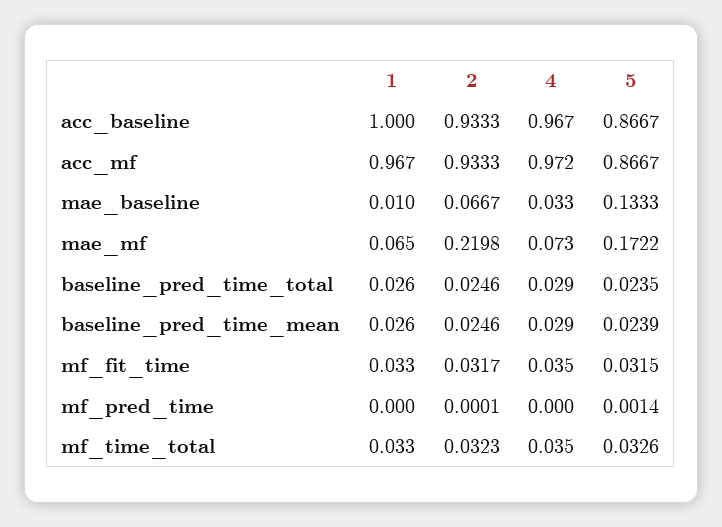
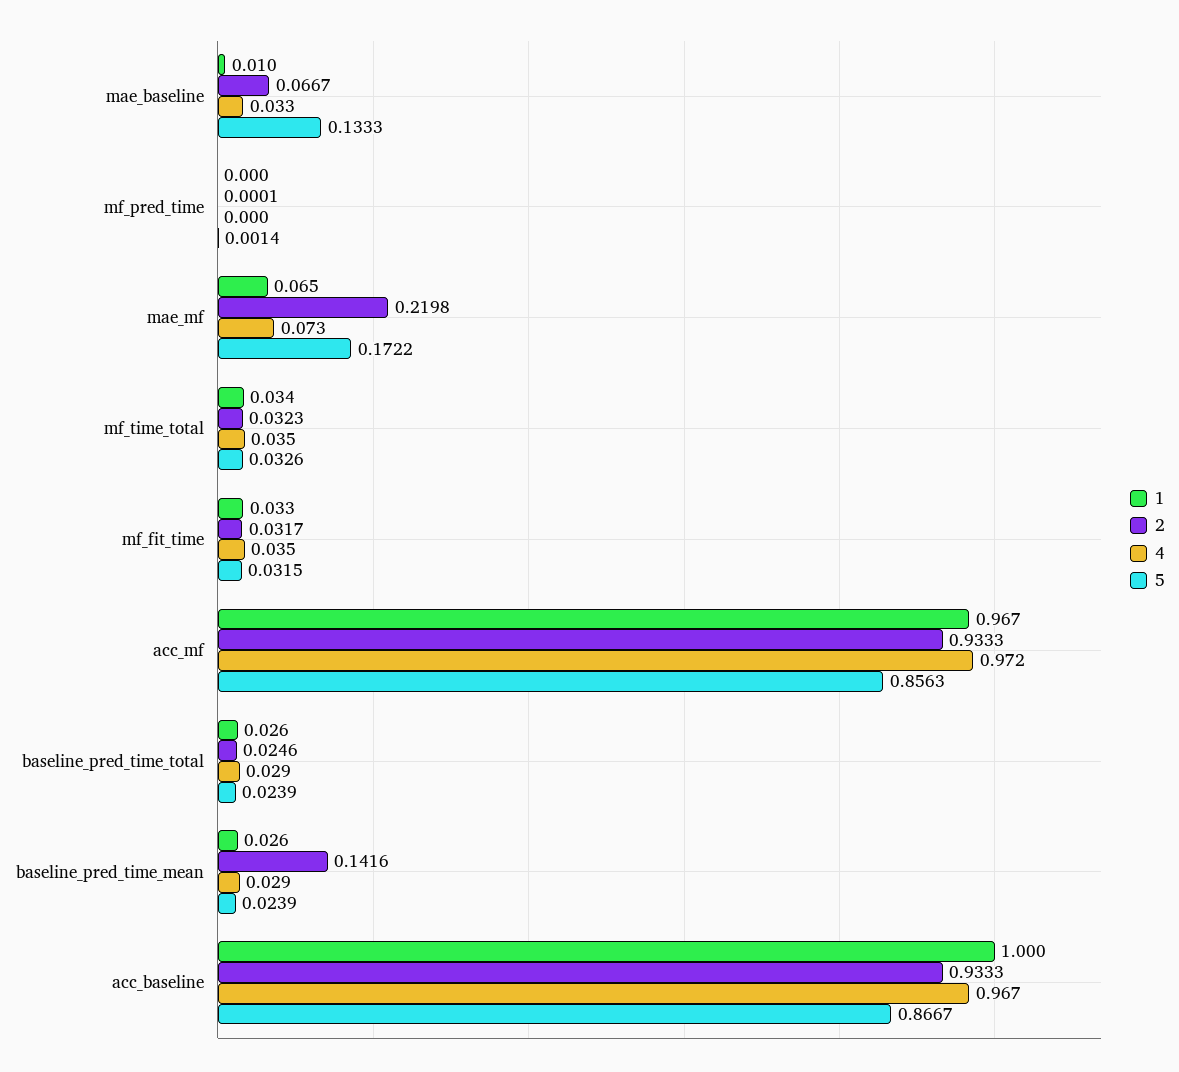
5, acc_mf: 0.8667 -> 0.8563
5, baseline_pred_time_total: 0.0235 -> 0.0239
2, baseline_pred_time_mean: 0.0246 -> 0.1416
1, mf_time_total: 0.033 -> 0.034

